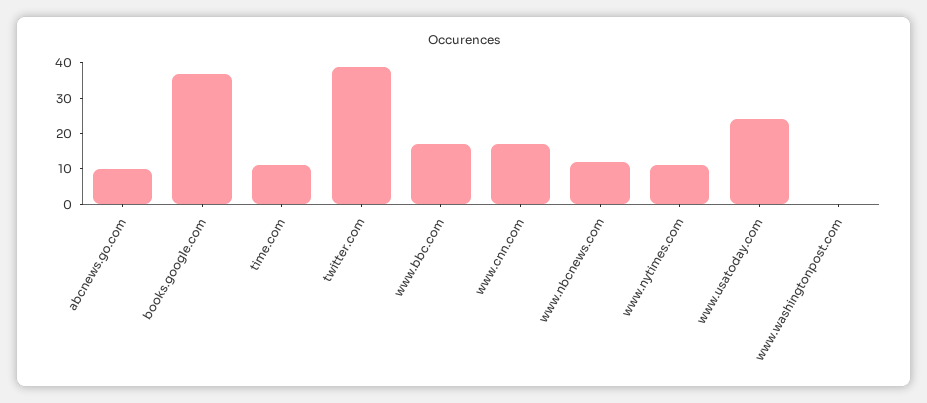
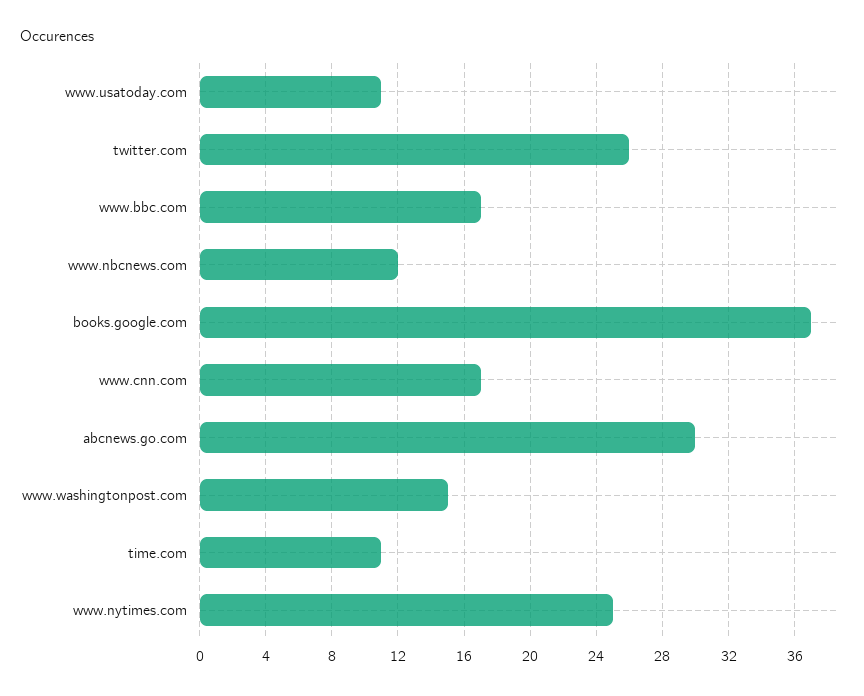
abcnews.go.com: 10 -> 30
twitter.com: 40 -> 26
www.nytimes.com: 10 -> 25
www.usatoday.com: 25 -> 11
www.washingtonpost.com: 0 -> 15

